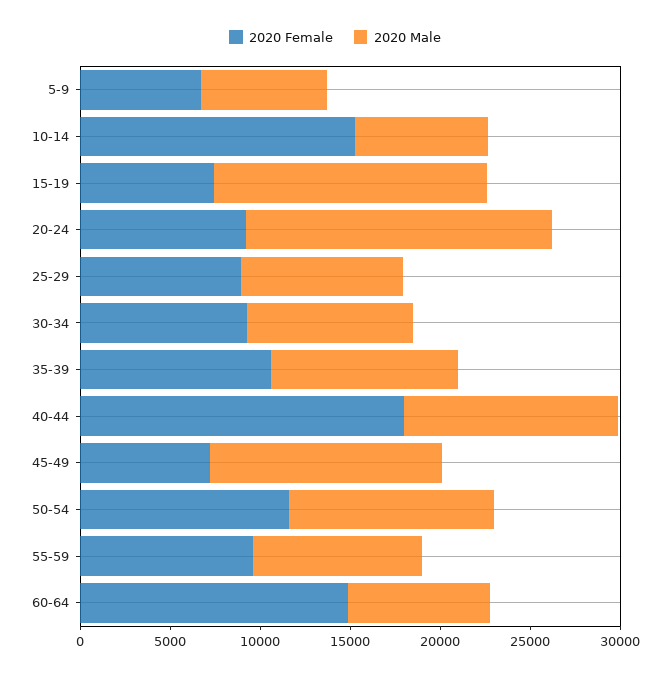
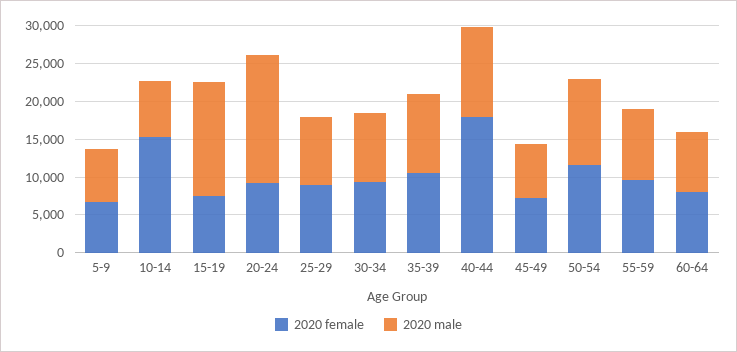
2020 Male, 45-49: 13000 -> 7500
2020 Female, 60-64: 15000 -> 7500

